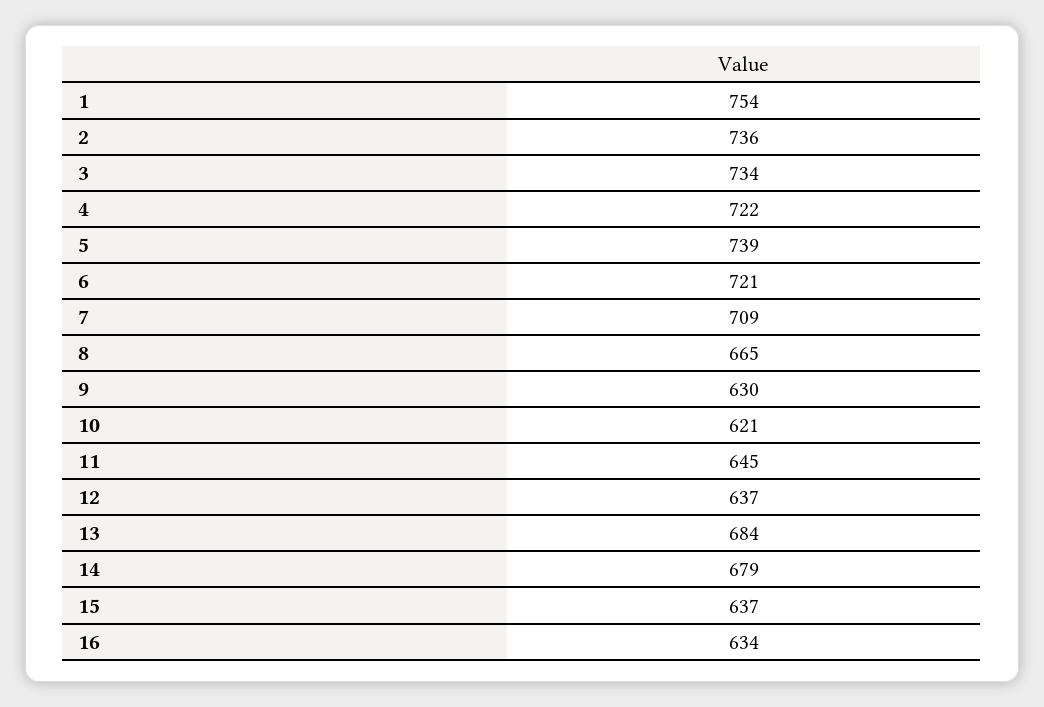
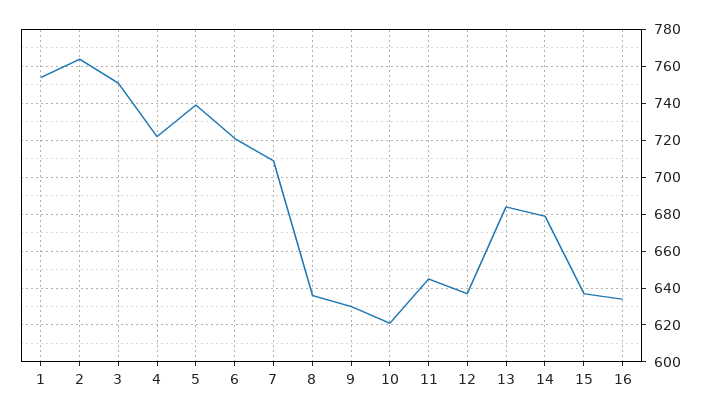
2: 736 -> 765
3: 734 -> 750
8: 665 -> 635

